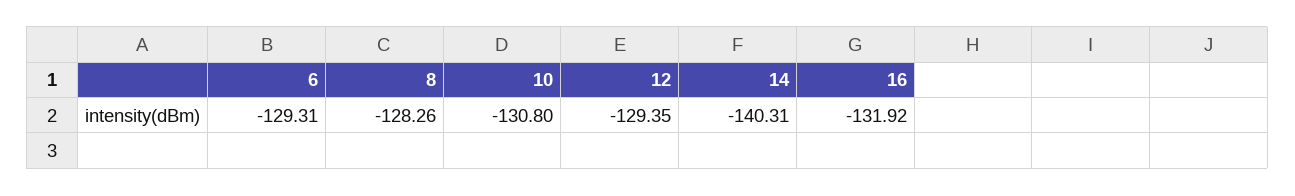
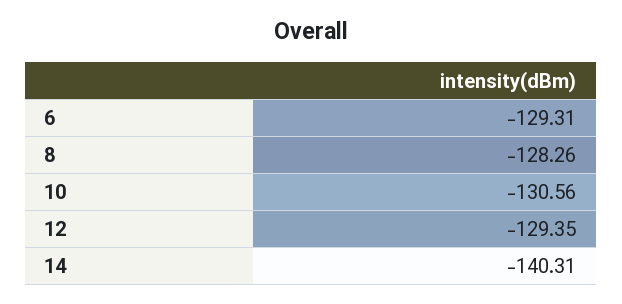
10: -130.8 -> -130.56
16: -131.92 -> none

